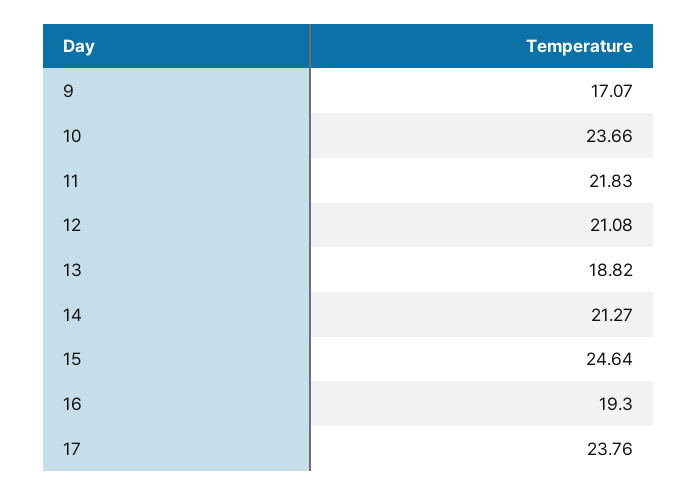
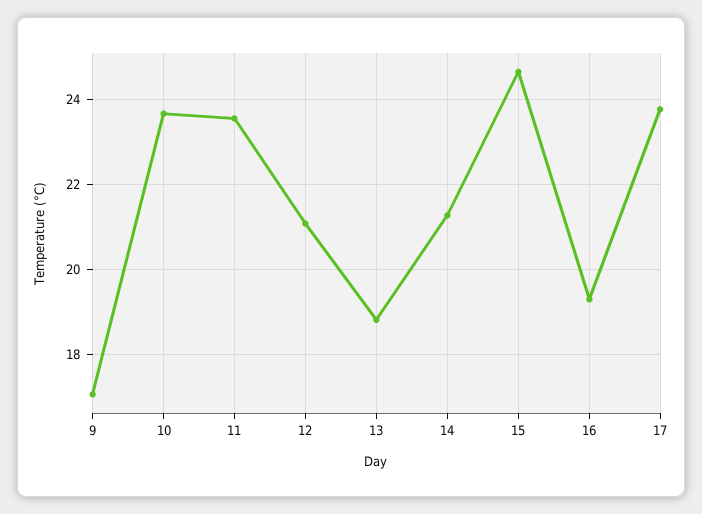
11: 21.83 -> 23.6

